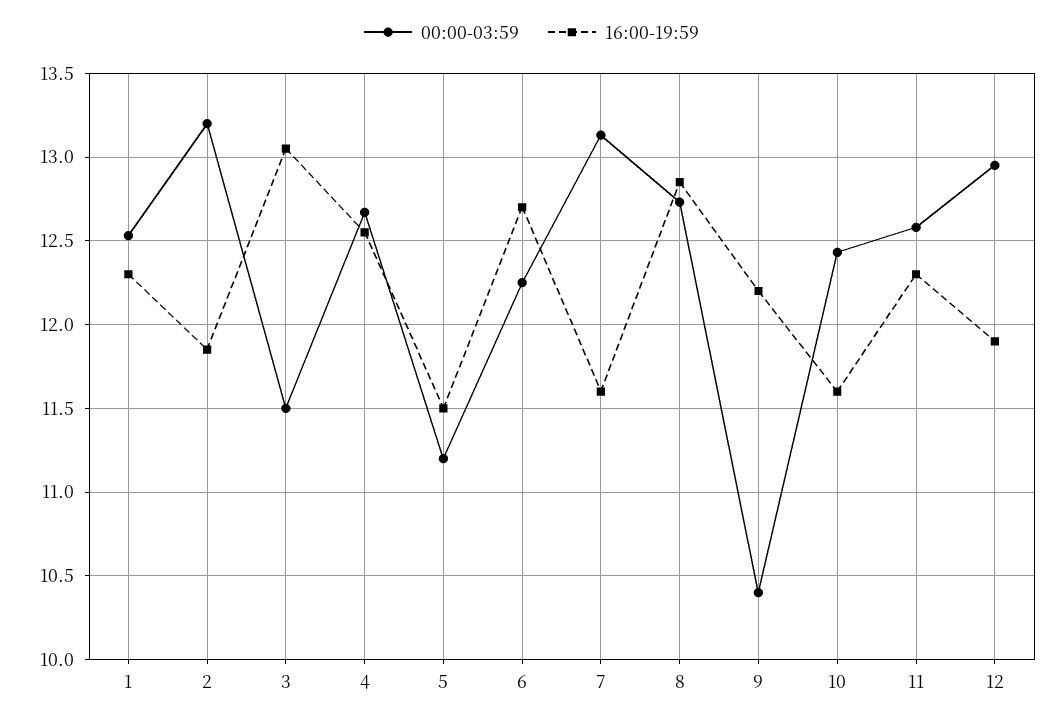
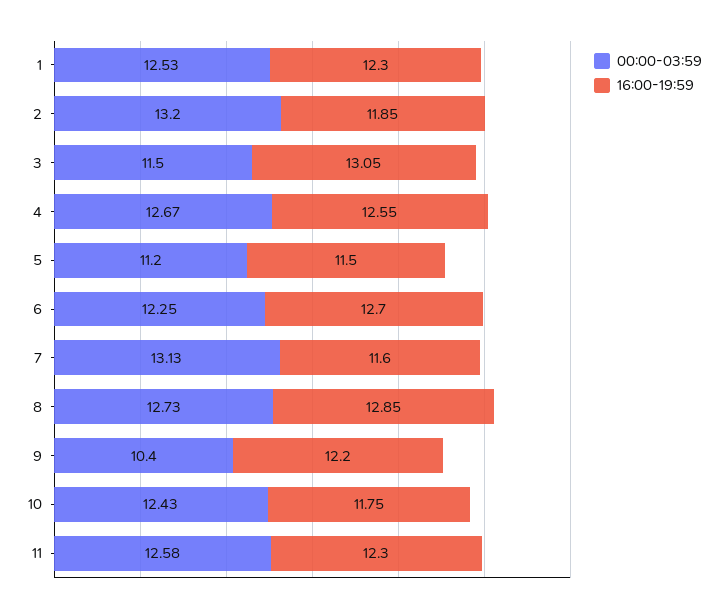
16:00-19:59, 10: 11.6 -> 11.75
00:00-03:59, 12: 12.95 -> none
16:00-19:59, 12: 11.9 -> none

